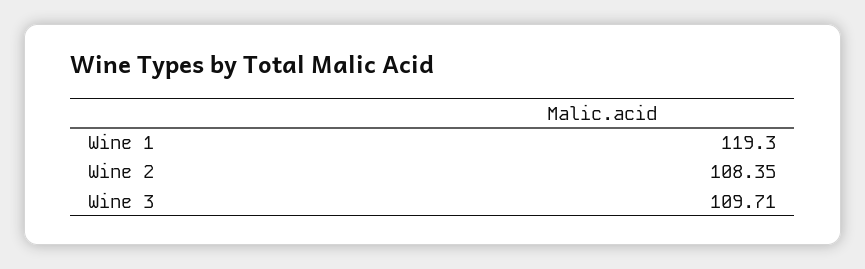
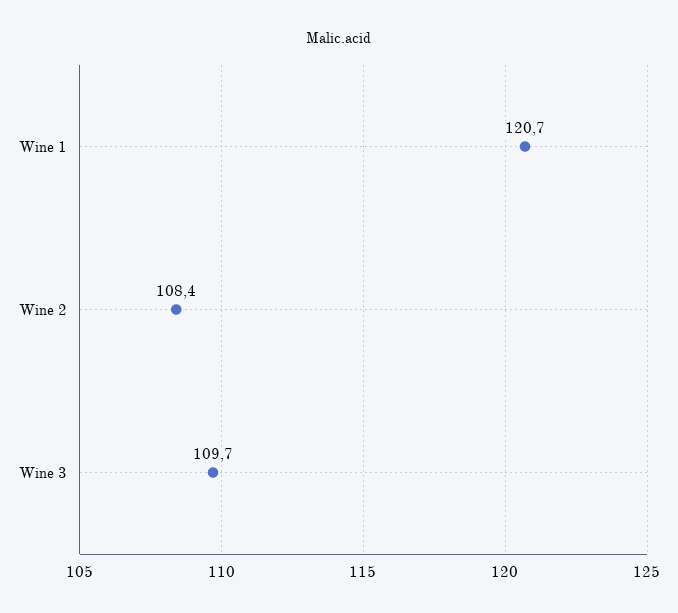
Wine 1: 119.3 -> 120.7

